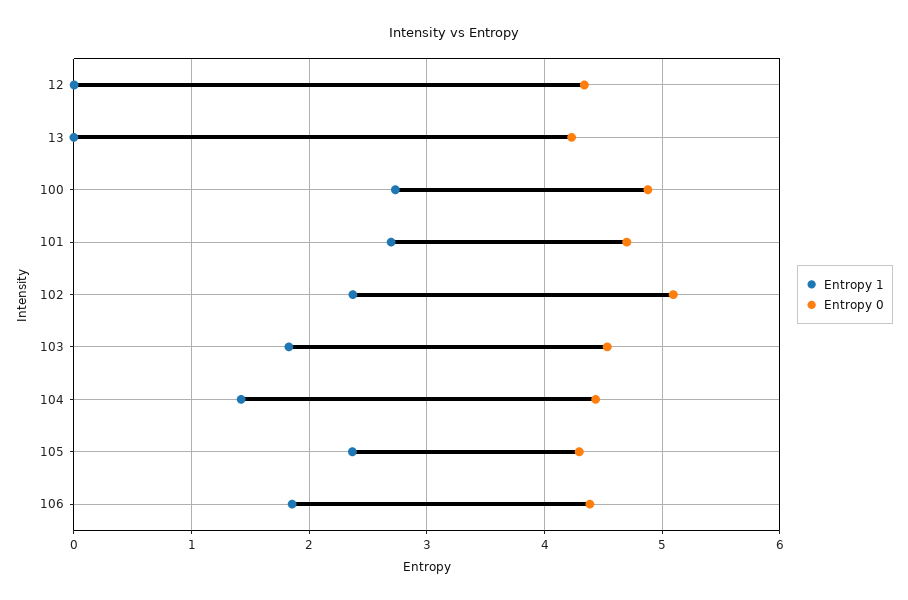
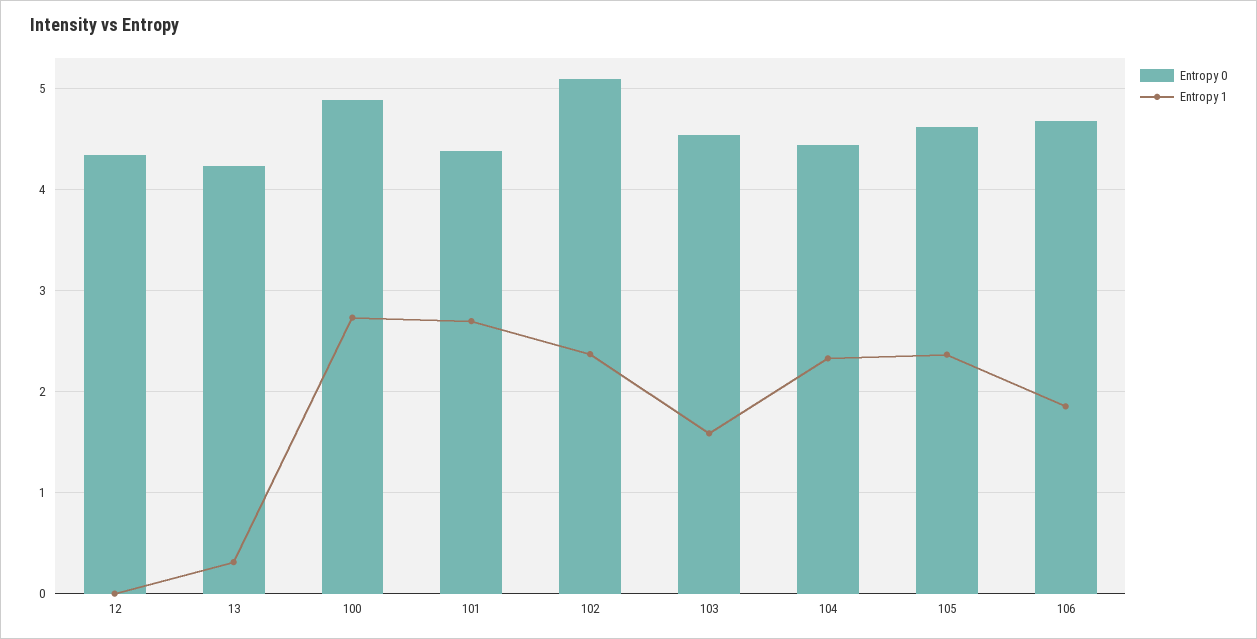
Entropy 1, 13: 0 -> 0.3
Entropy 0, 101: 4.7 -> 4.4
Entropy 1, 103: 1.8 -> 1.6
Entropy 1, 104: 1.4 -> 2.3
Entropy 0, 105: 4.3 -> 4.6
Entropy 0, 106: 4.4 -> 4.7

